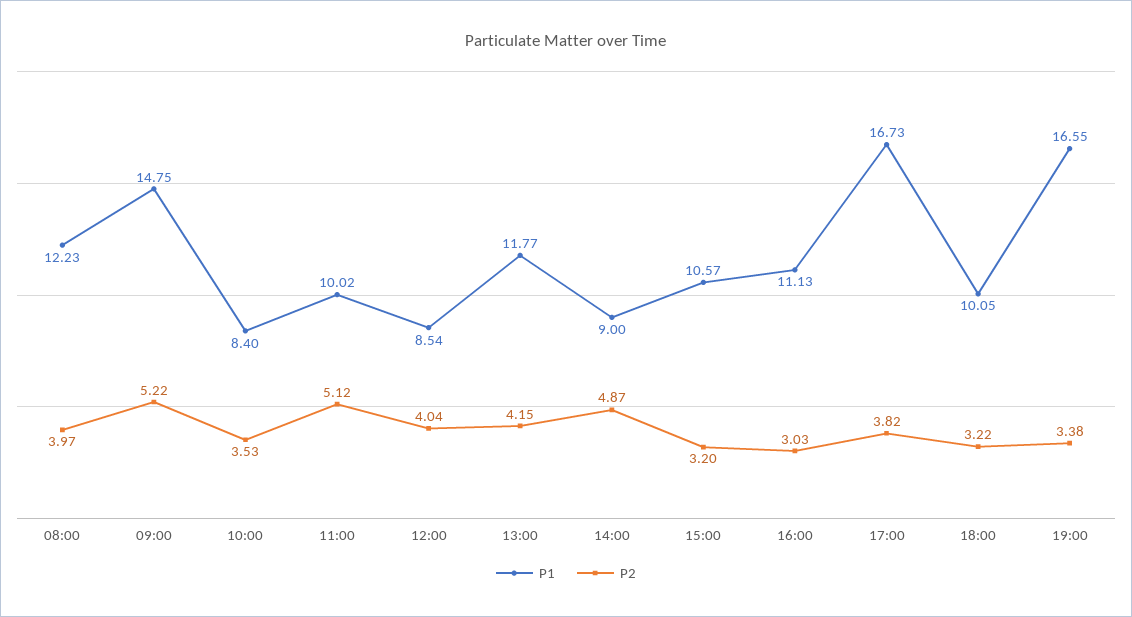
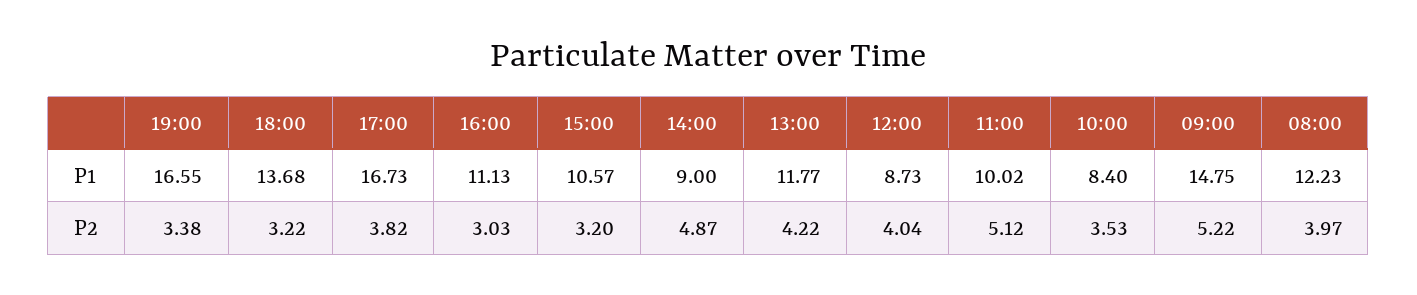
P1, 12:00: 8.54 -> 8.73
P2, 13:00: 4.15 -> 4.22
P1, 18:00: 10.05 -> 13.68

